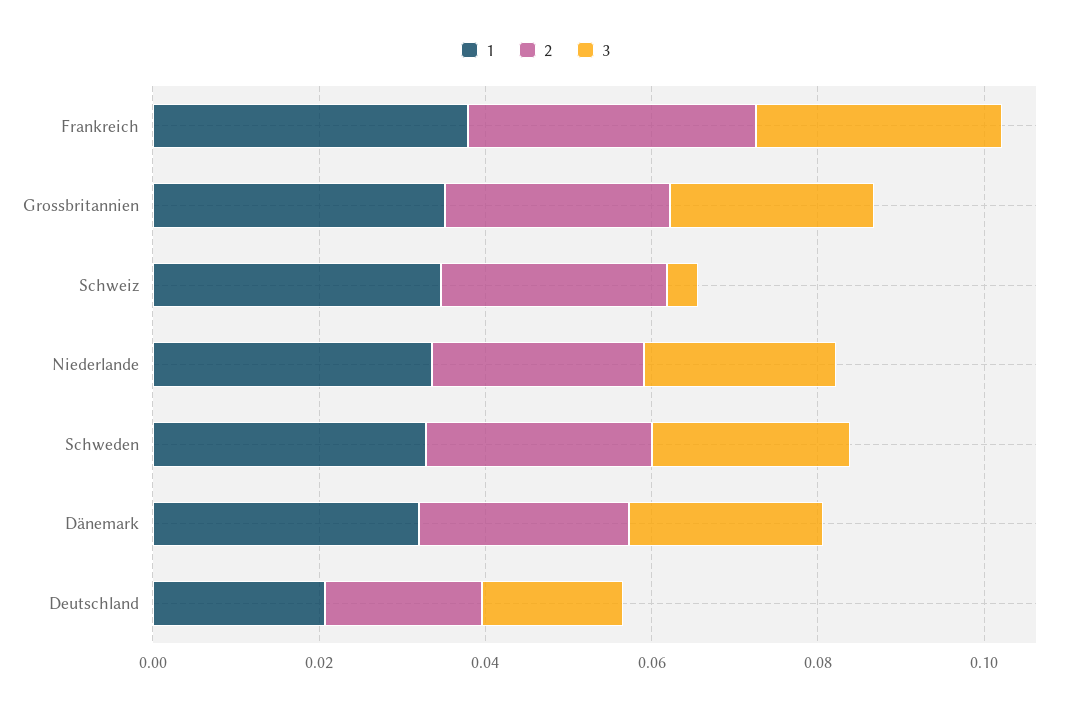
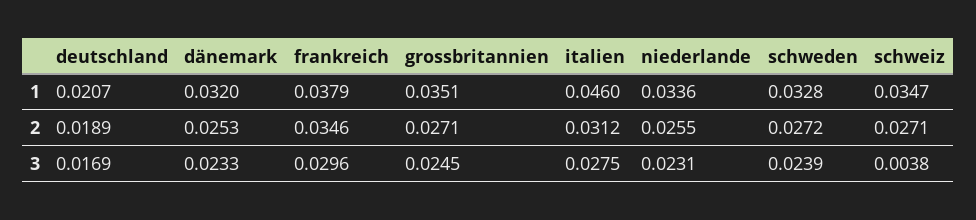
1, italien: none -> 0.046
2, italien: none -> 0.0312
3, italien: none -> 0.0275

